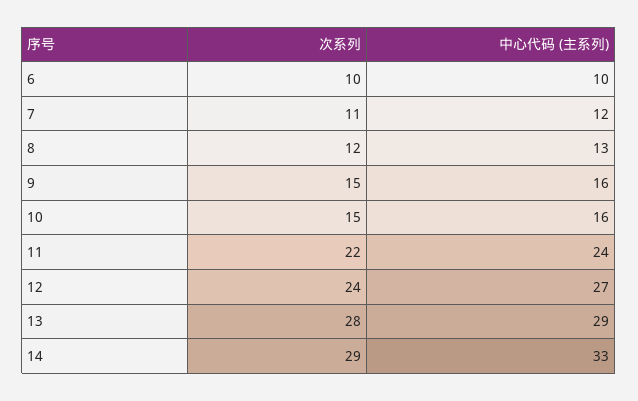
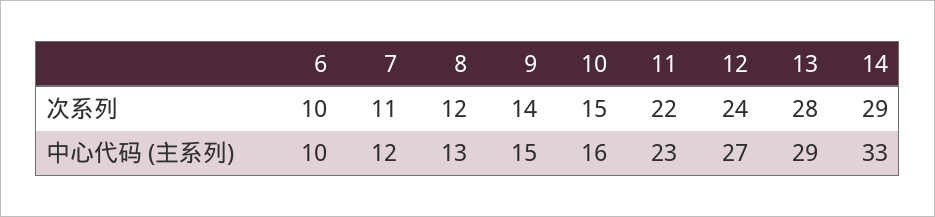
次系列, 9: 15 -> 14
中心代码 (主系列), 9: 16 -> 15
中心代码 (主系列), 11: 24 -> 23

